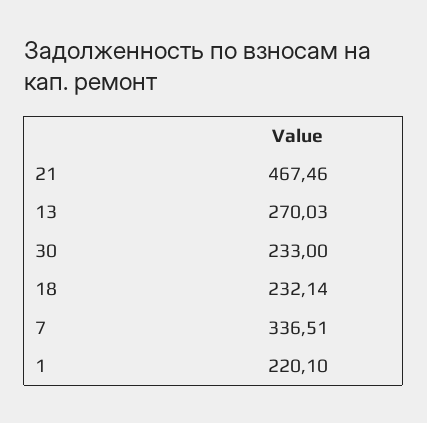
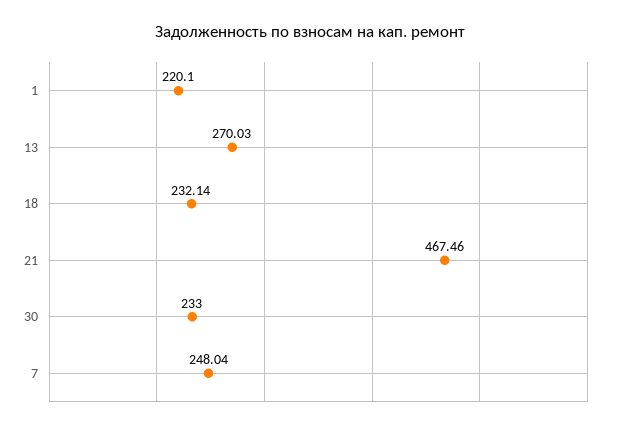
7: 336.51 -> 248.04

